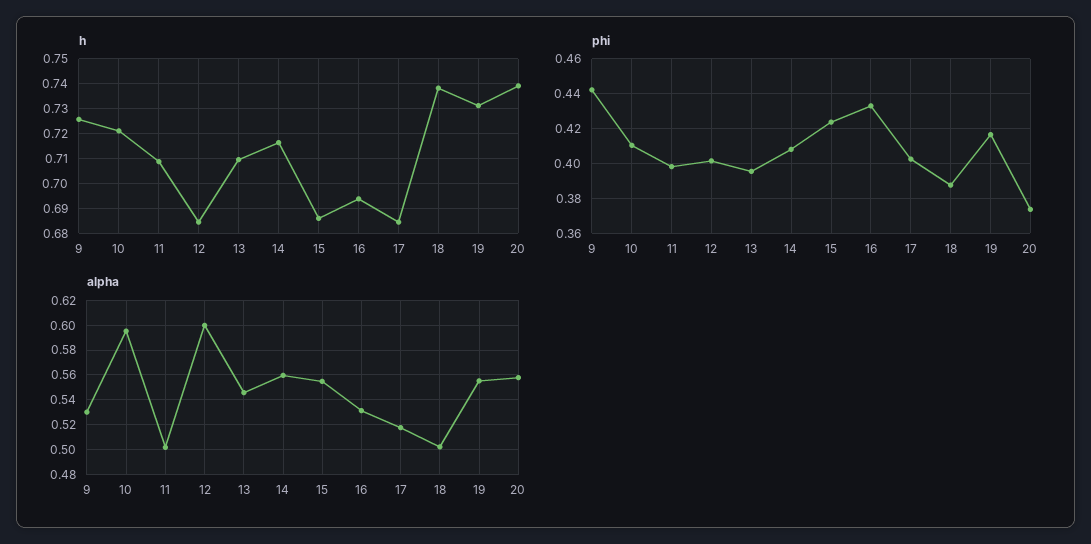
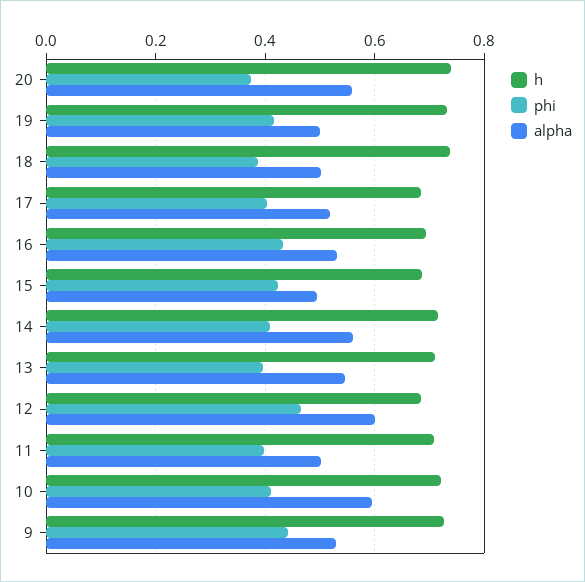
phi, 12: 0.4 -> 0.46
alpha, 15: 0.555 -> 0.5
alpha, 19: 0.555 -> 0.5

